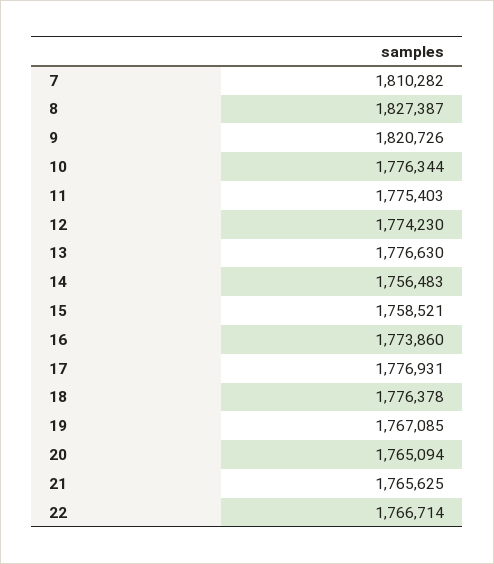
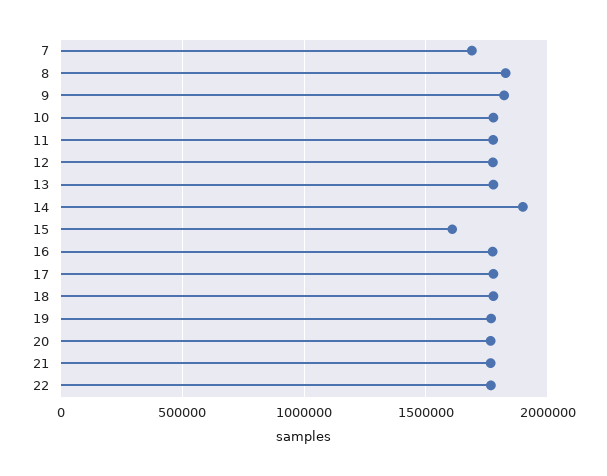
7: 1810282 -> 1700000
14: 1756483 -> 1900000
15: 1758521 -> 1600000

